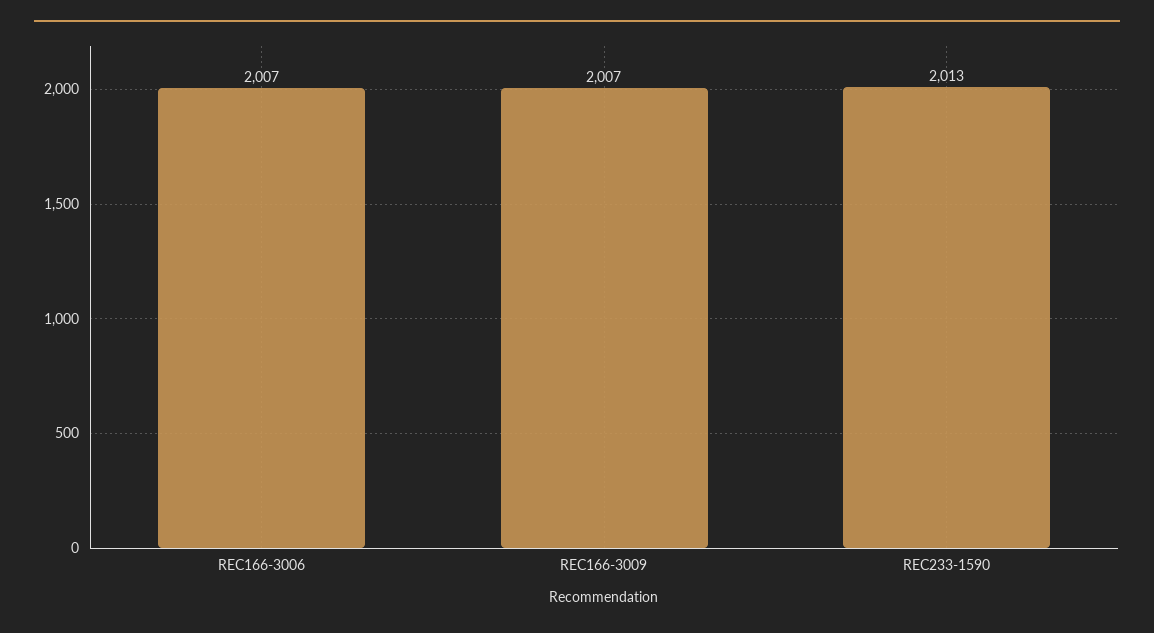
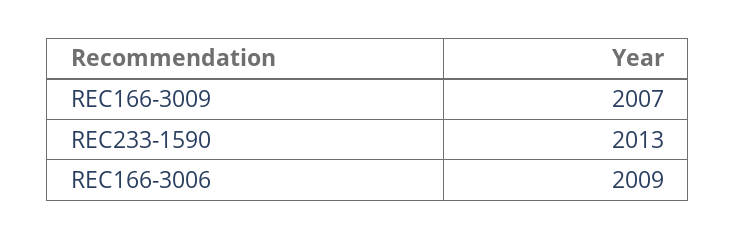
REC166-3006: 2007 -> 2009

